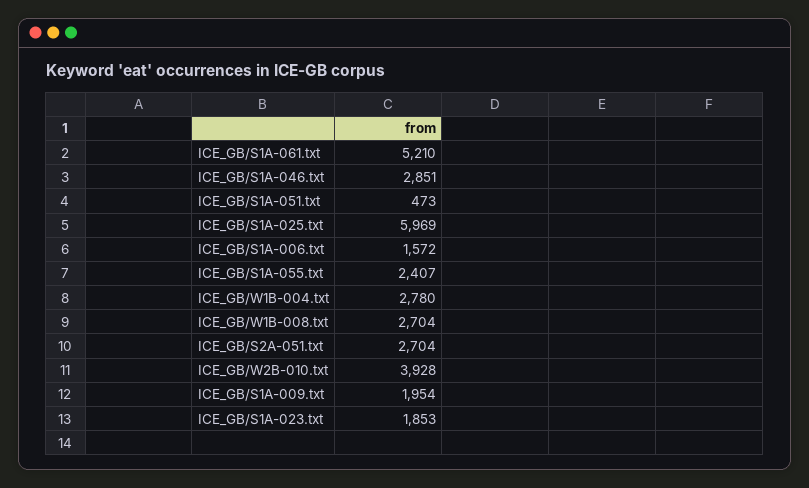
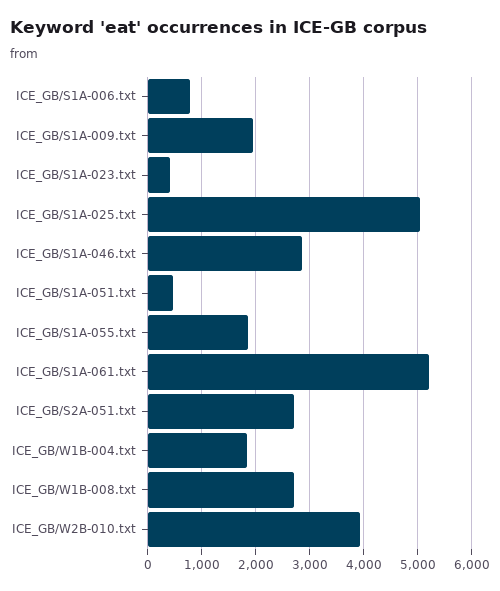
ICE_GB/S1A-025.txt: 5969 -> 5000
ICE_GB/S1A-006.txt: 1572 -> 800
ICE_GB/S1A-055.txt: 2407 -> 1800
ICE_GB/W1B-004.txt: 2780 -> 1800
ICE_GB/S1A-023.txt: 1853 -> 400

